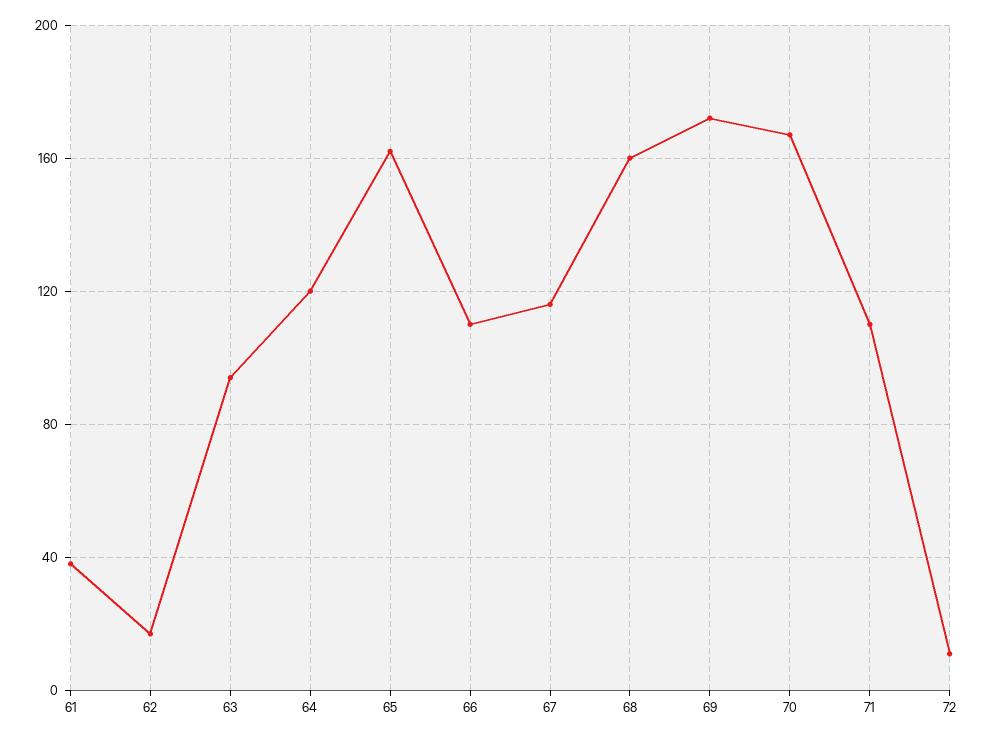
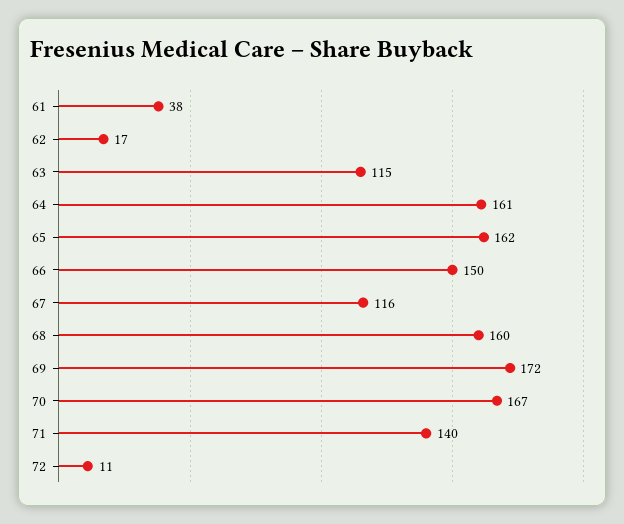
63: 95 -> 115
64: 120 -> 161
66: 110 -> 150
71: 110 -> 140

